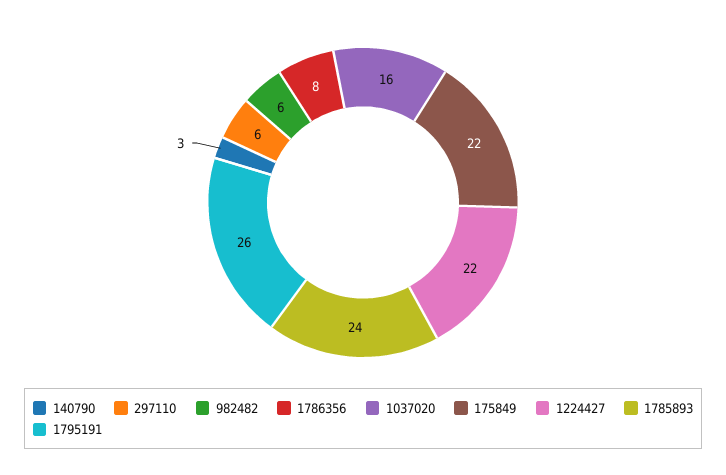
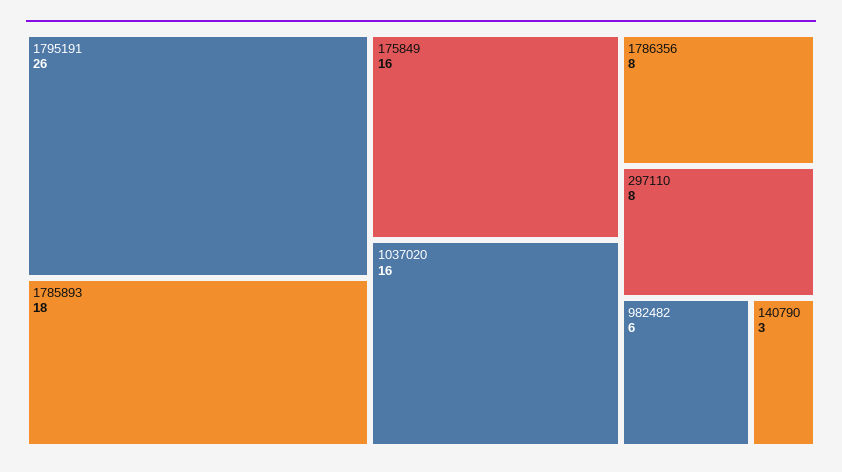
297110: 6 -> 8
175849: 22 -> 16
1224427: 22 -> none
1785893: 24 -> 18

